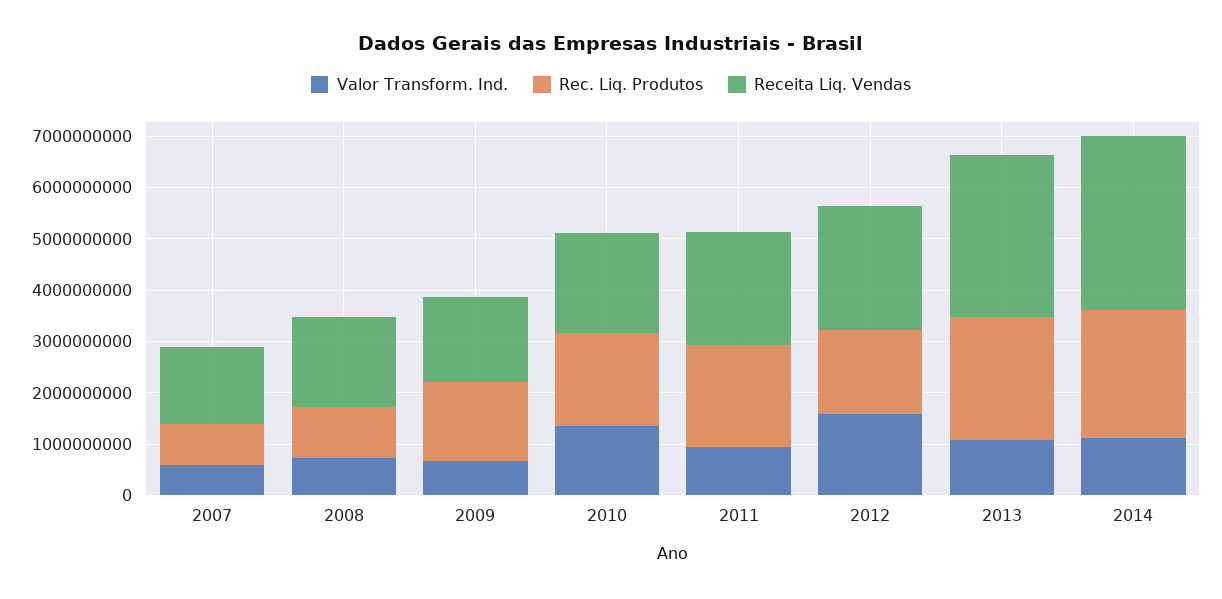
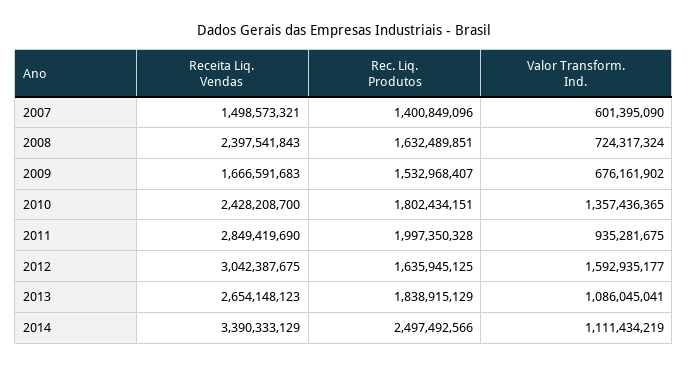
Rec. Liq. Produtos, 2007: 800000000 -> 1400849096
Rec. Liq. Produtos, 2008: 1000000000 -> 1632489851
Receita Liq. Vendas, 2008: 1800000000 -> 2397541843
Receita Liq. Vendas, 2010: 2000000000 -> 2428208700
Receita Liq. Vendas, 2011: 2200000000 -> 2849419690
Receita Liq. Vendas, 2012: 2400000000 -> 3042387675
Rec. Liq. Produtos, 2013: 2400000000 -> 1838915129
Receita Liq. Vendas, 2013: 3200000000 -> 2654148123

